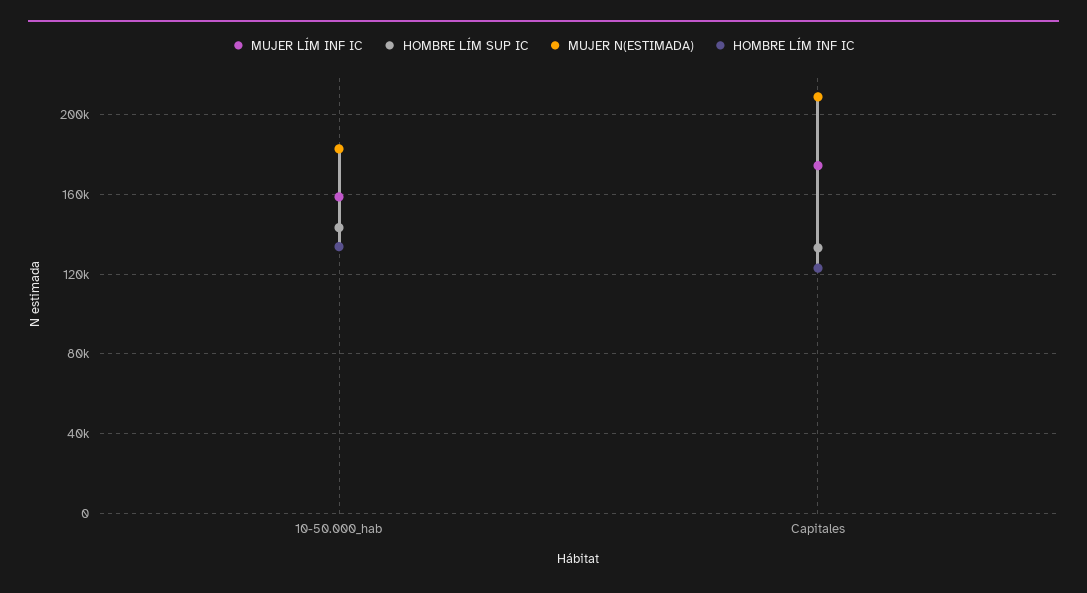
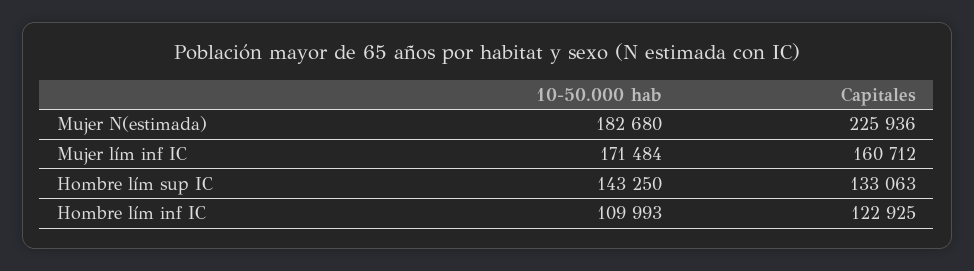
MUJER LÍM INF IC, 10-50.000_hab: 160000 -> 171484
HOMBRE LÍM INF IC, 10-50.000_hab: 135000 -> 109993
MUJER LÍM INF IC, Capitales: 175000 -> 160712
MUJER N(ESTIMADA), Capitales: 210000 -> 225936

